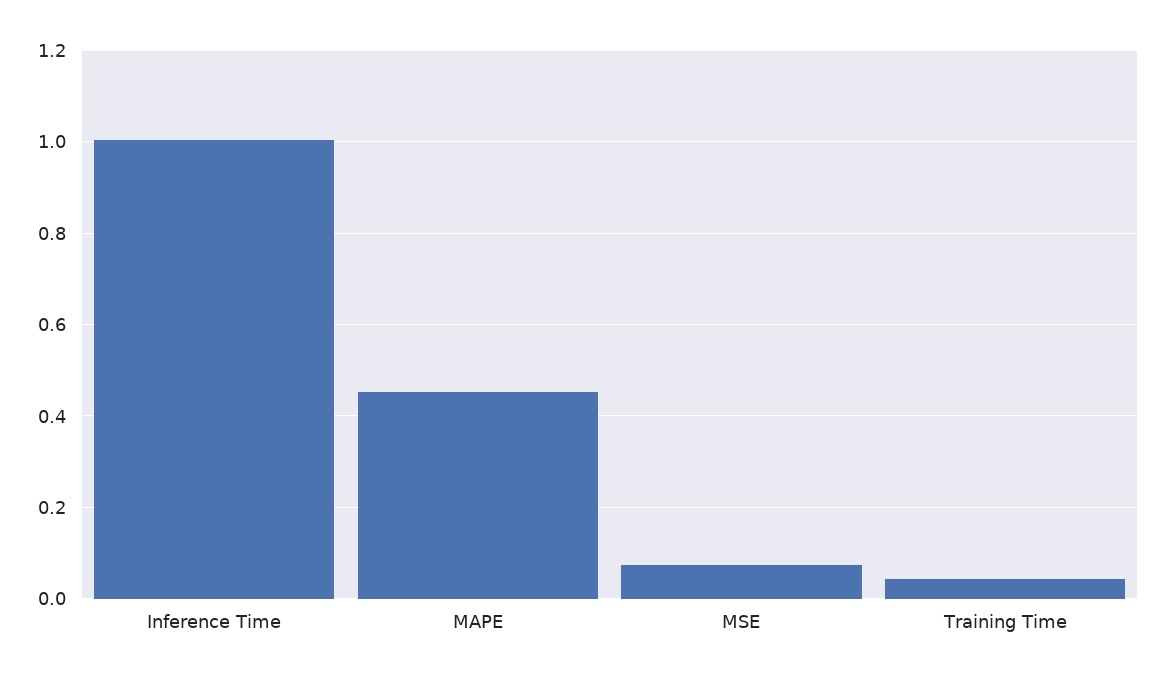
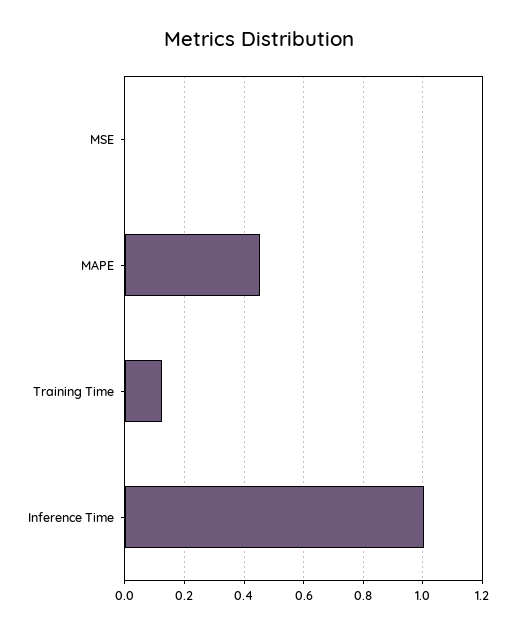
MSE: 0.08 -> 0
Training Time: 0.04 -> 0.125

